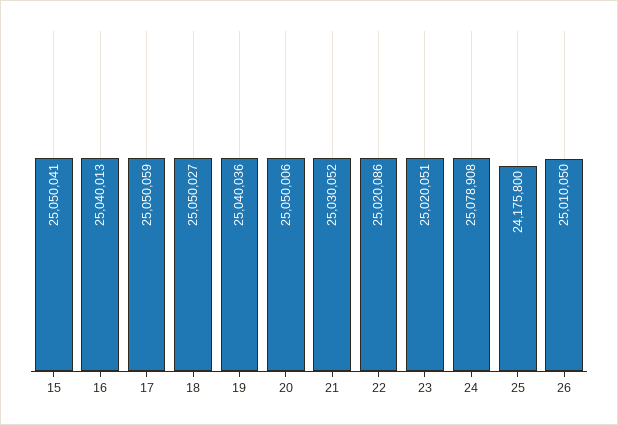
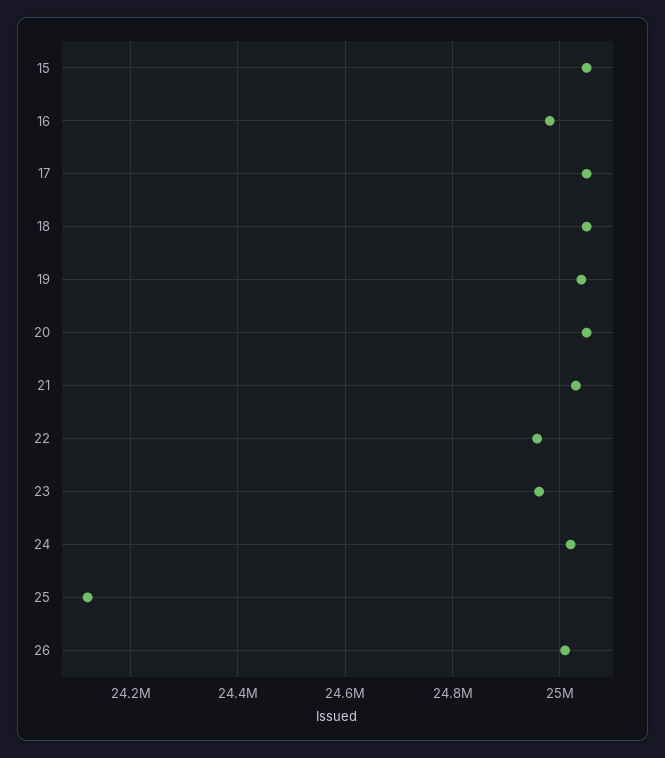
16: 25040013 -> 24980000
22: 25020086 -> 24960000
23: 25020051 -> 24960000
24: 25078908 -> 25020000
25: 24175800 -> 24120000

